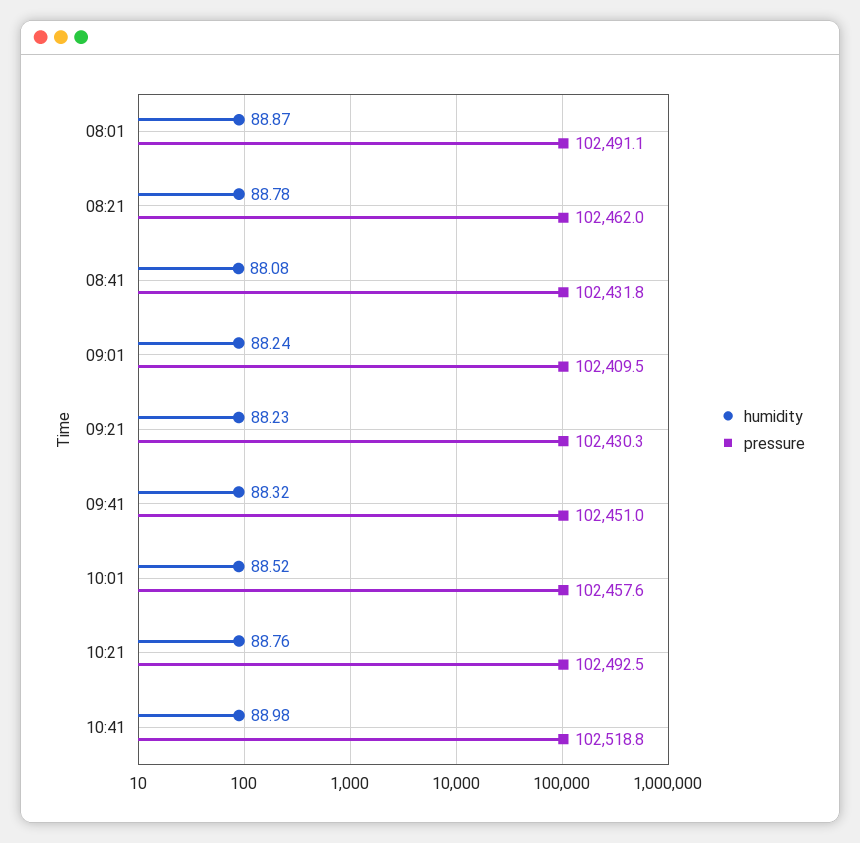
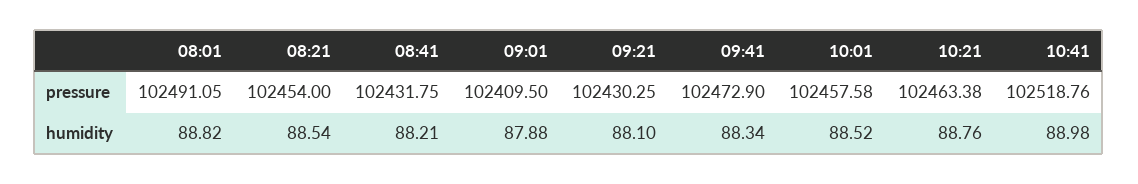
humidity, 08:01: 88.87 -> 88.82
humidity, 08:21: 88.78 -> 88.54
pressure, 08:21: 102462 -> 102454
humidity, 08:41: 88.08 -> 88.21
humidity, 09:01: 88.24 -> 87.88
humidity, 09:21: 88.23 -> 88.1
humidity, 09:41: 88.32 -> 88.34
pressure, 09:41: 102451 -> 102472.9
pressure, 10:21: 102492.5 -> 102463.38

